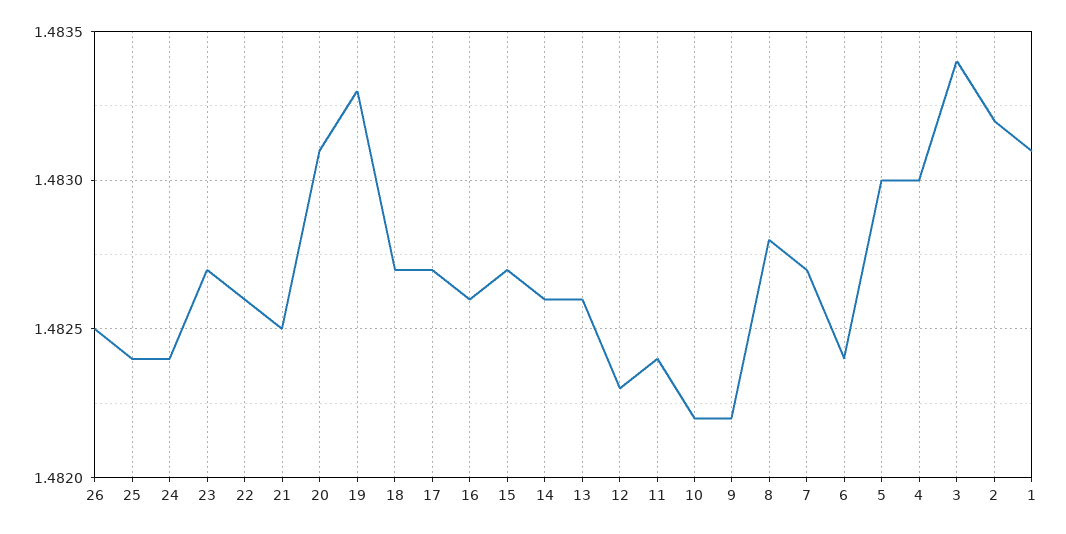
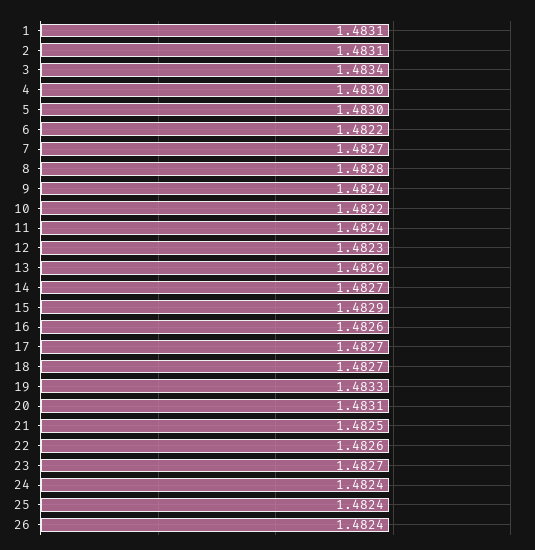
26: 1.4825 -> 1.4824
15: 1.4827 -> 1.4829
14: 1.4826 -> 1.4827
9: 1.4822 -> 1.4824
6: 1.4824 -> 1.4822
2: 1.4832 -> 1.4831

